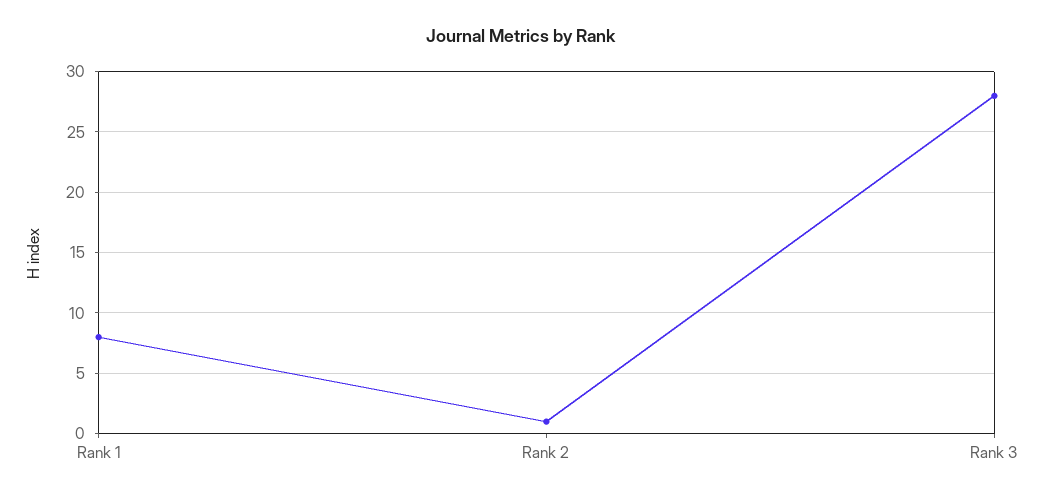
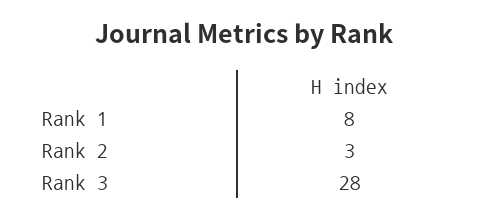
Rank 2: 1 -> 3

